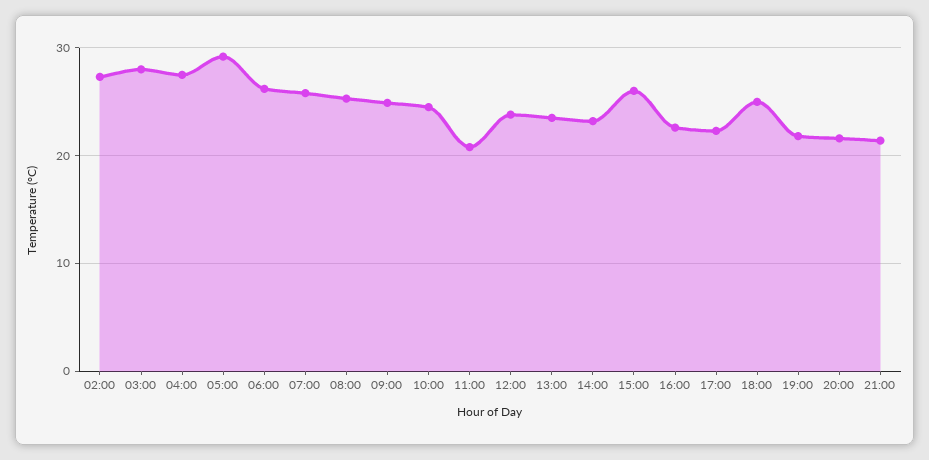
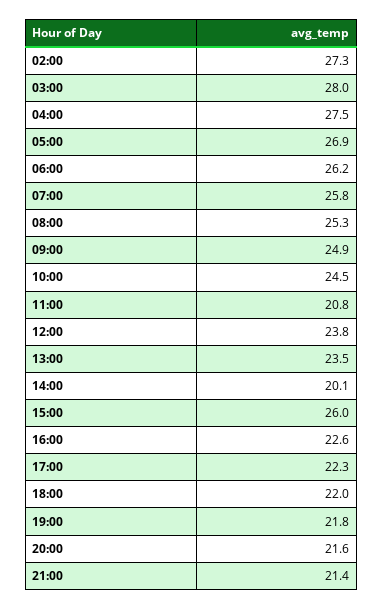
05:00: 29 -> 26.9
14:00: 23 -> 20.1
18:00: 25 -> 22

